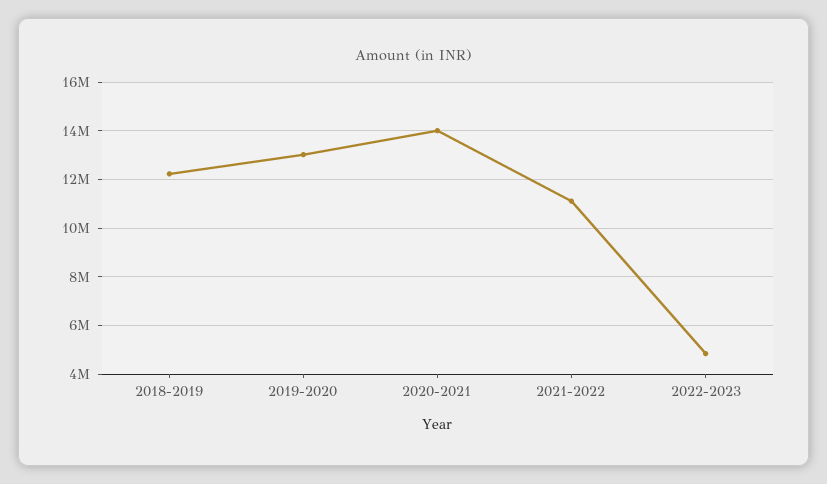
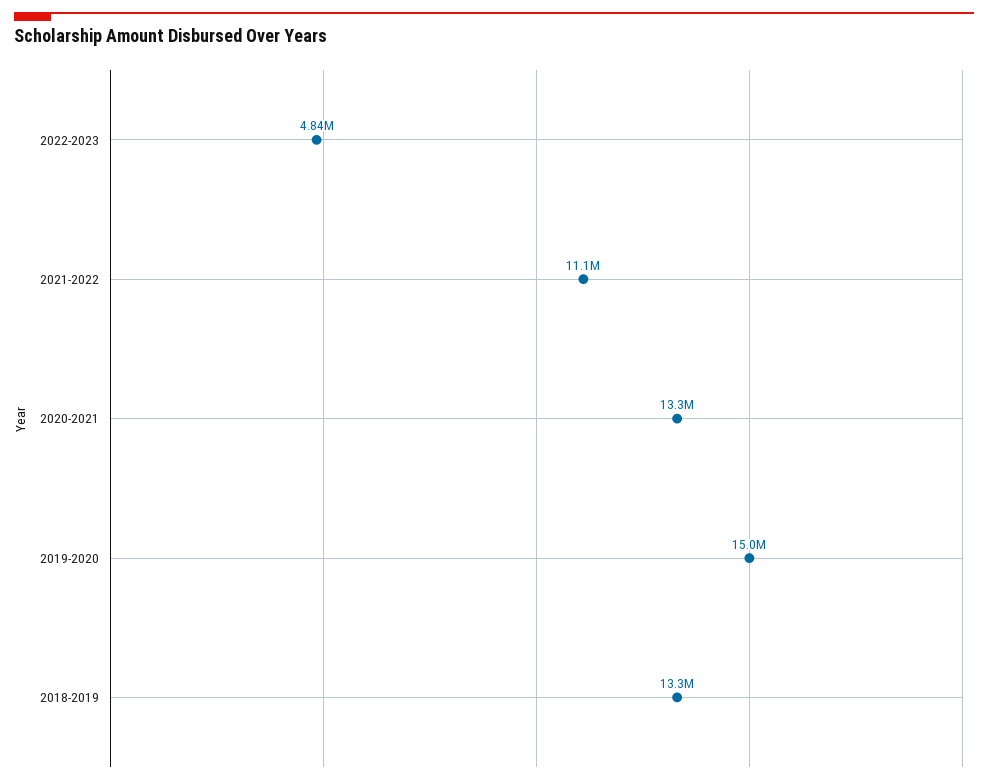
2018-2019: 12250000 -> 13300000
2019-2020: 13000000 -> 15000000
2020-2021: 14000000 -> 13300000

